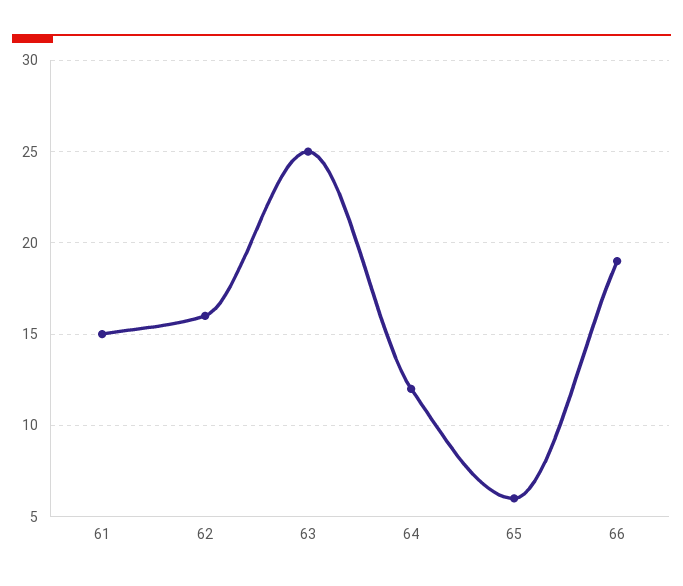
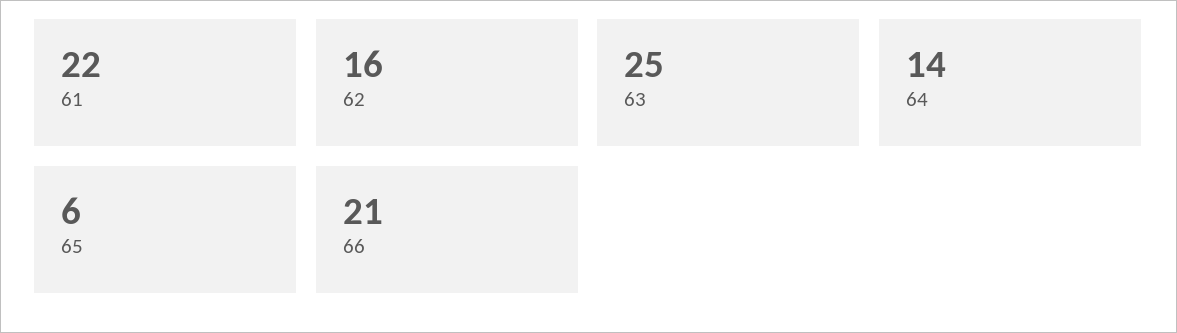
61: 15 -> 22
64: 12 -> 14
66: 19 -> 21

